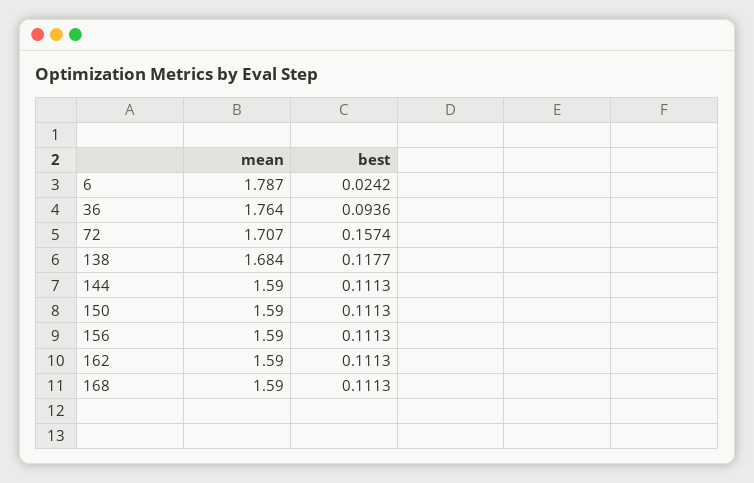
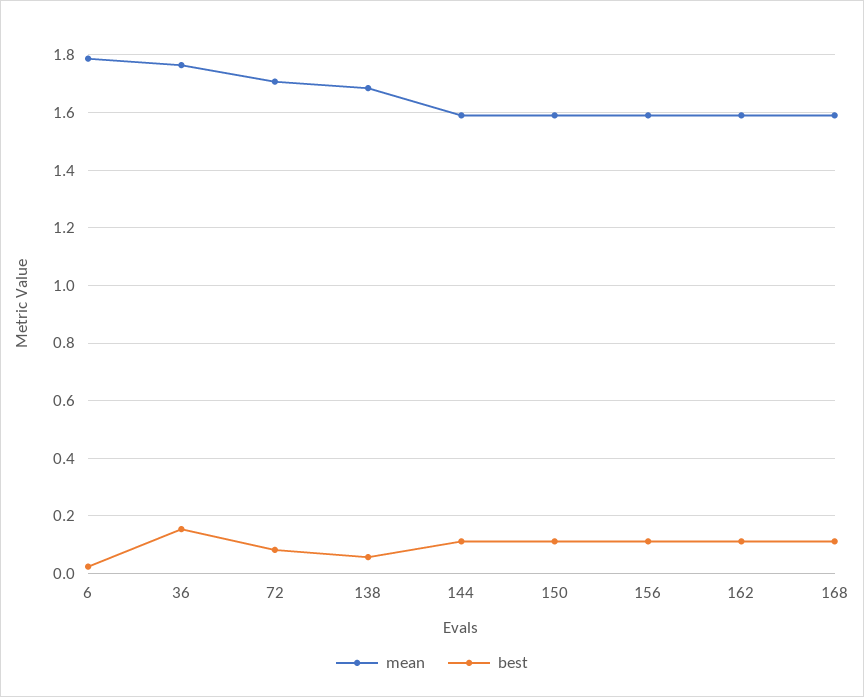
best, 36: 0.0936 -> 0.15
best, 72: 0.1574 -> 0.075
best, 138: 0.1177 -> 0.05

